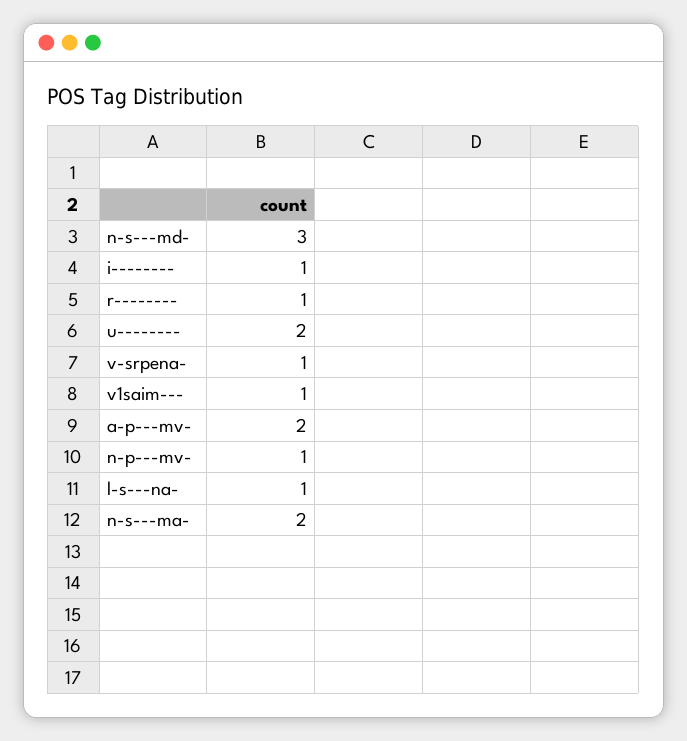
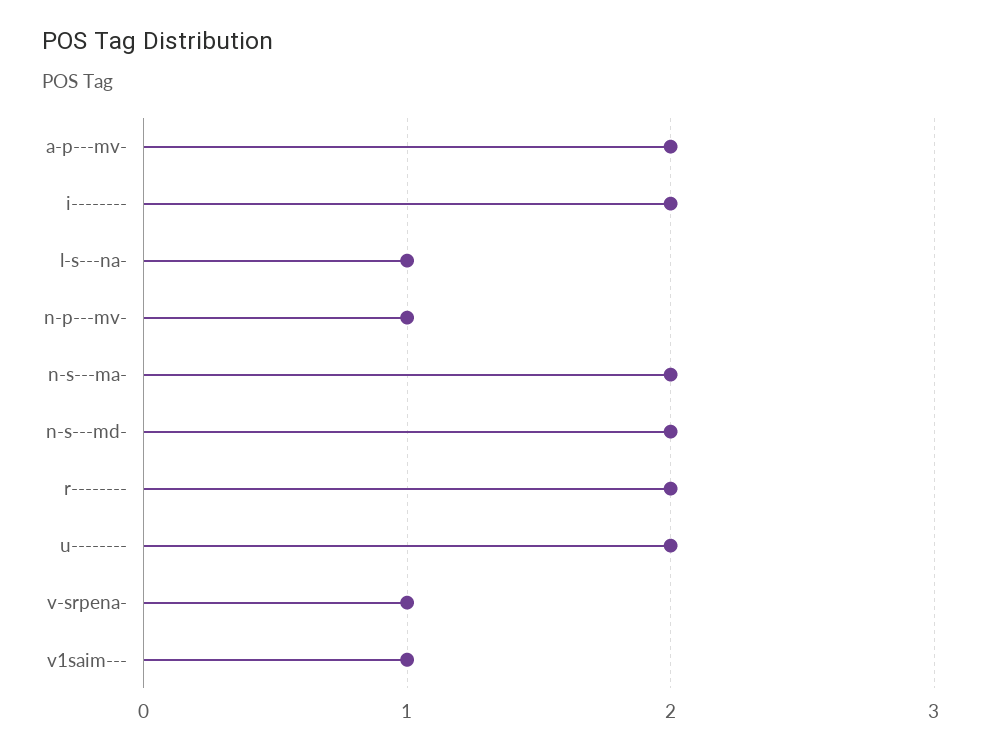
n-s---md-: 3 -> 2
i--------: 1 -> 2
r--------: 1 -> 2

